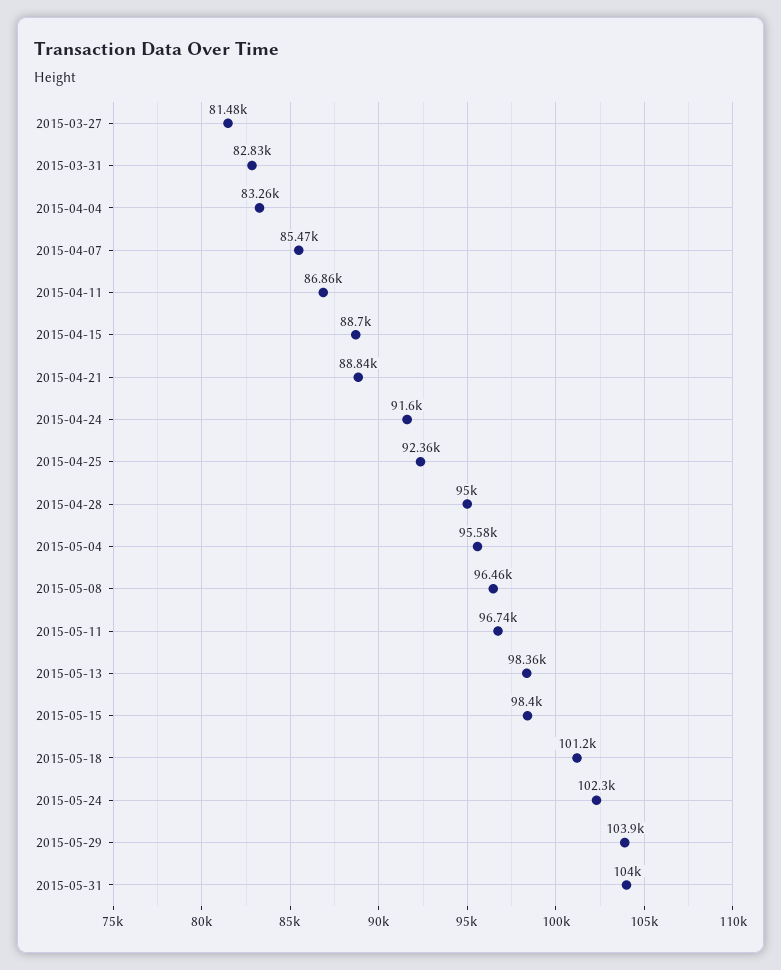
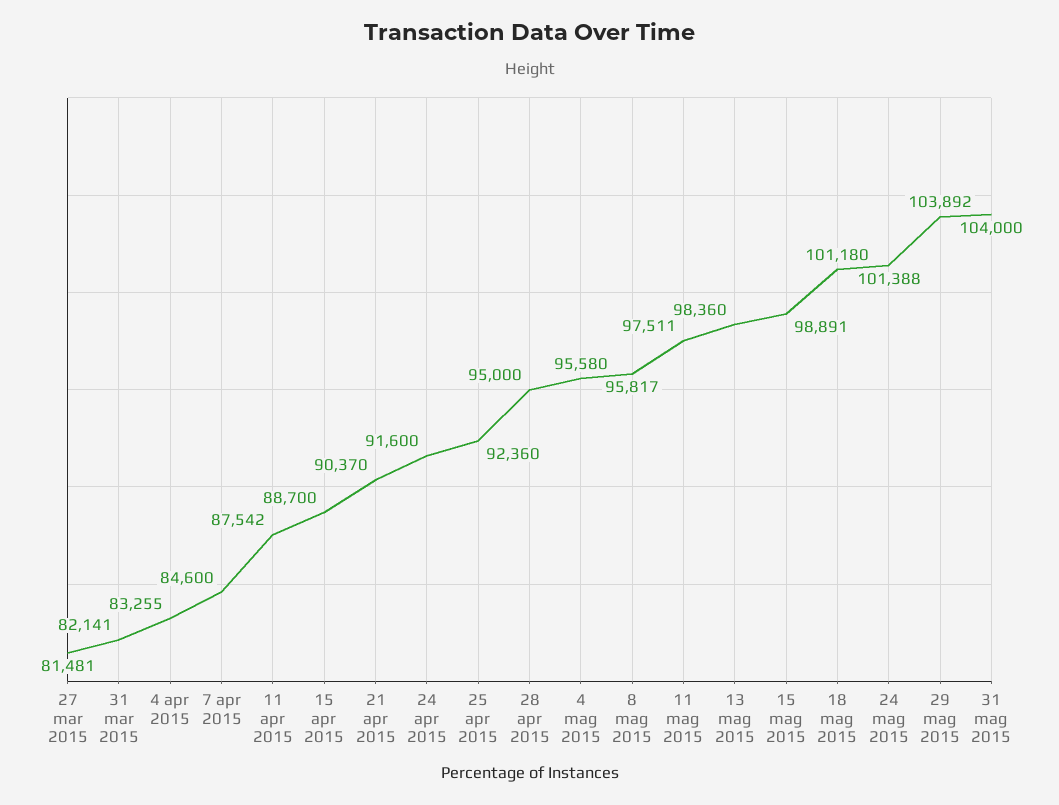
2015-03-31: 82830 -> 82141
2015-04-07: 85470 -> 84600
2015-04-11: 86860 -> 87542
2015-04-21: 88840 -> 90370
2015-05-08: 96460 -> 95817
2015-05-11: 96740 -> 97511
2015-05-15: 98400 -> 98891
2015-05-24: 102300 -> 101388

